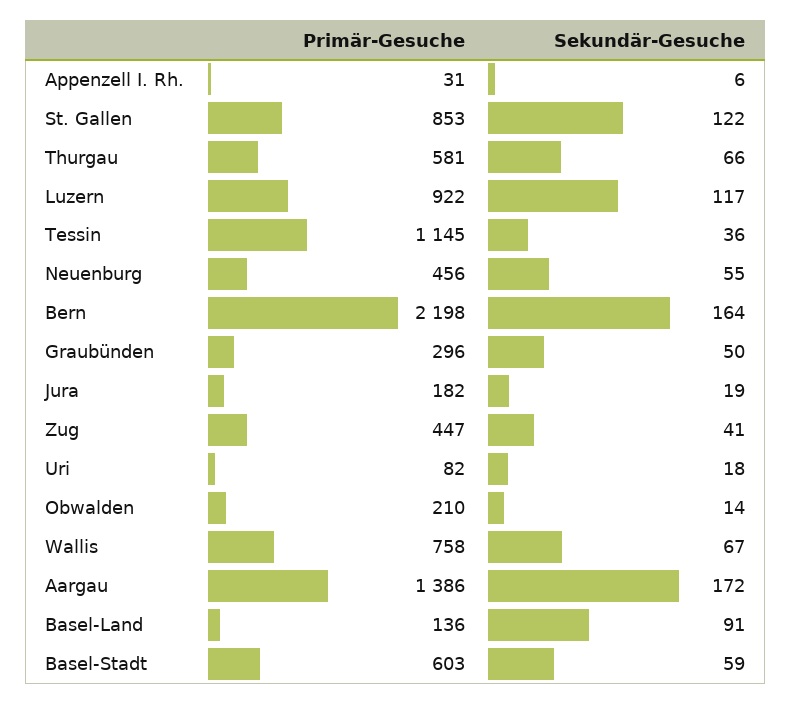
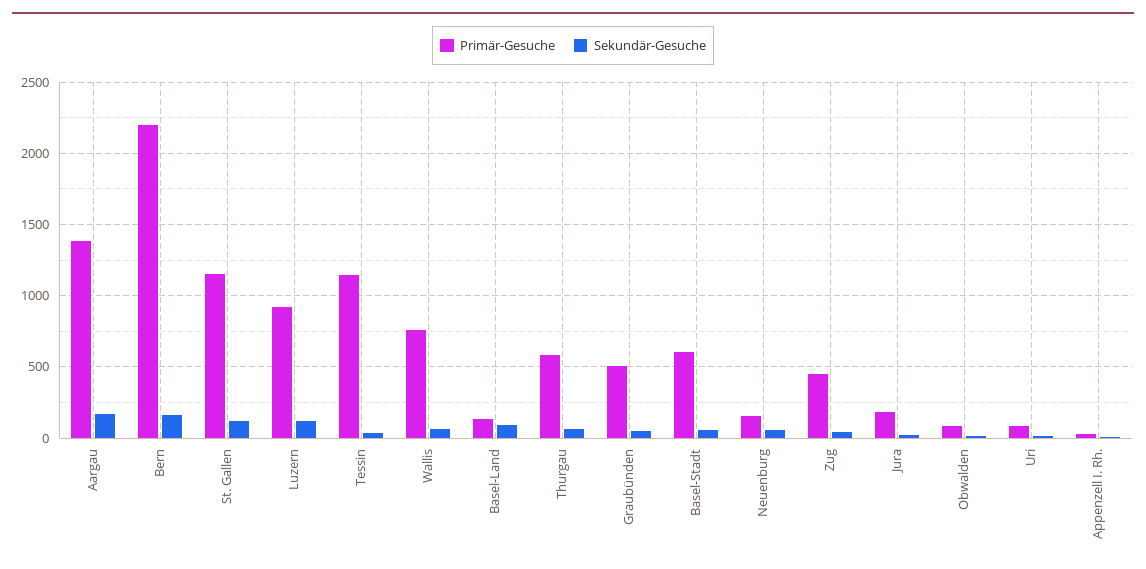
Primär-Gesuche, St. Gallen: 853 -> 1150
Primär-Gesuche, Neuenburg: 456 -> 150
Primär-Gesuche, Graubünden: 296 -> 500
Primär-Gesuche, Obwalden: 210 -> 100

